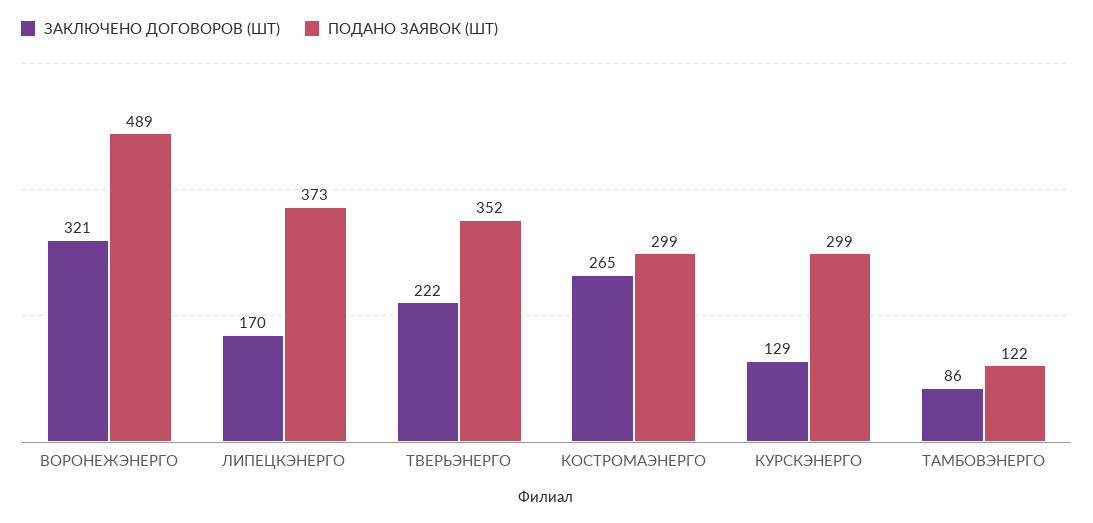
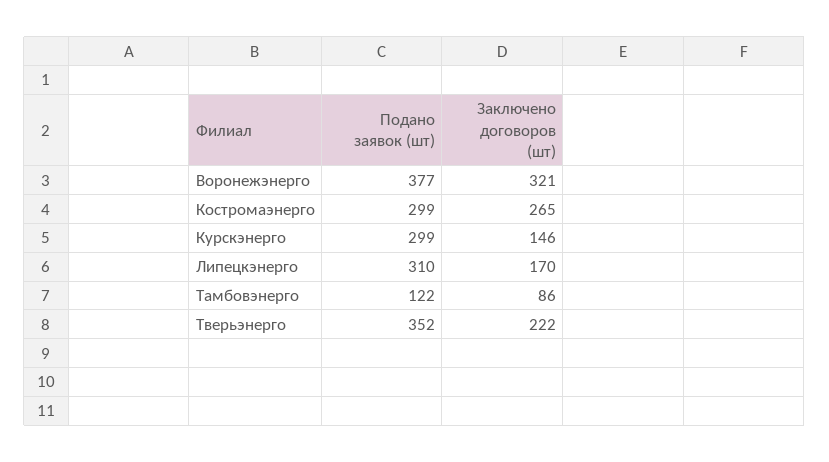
ПОДАНО ЗАЯВОК (ШТ), ВОРОНЕЖЭНЕРГО: 489 -> 377
ПОДАНО ЗАЯВОК (ШТ), ЛИПЕЦКЭНЕРГО: 373 -> 310
ЗАКЛЮЧЕНО ДОГОВОРОВ (ШТ), КУРСКЭНЕРГО: 129 -> 146

